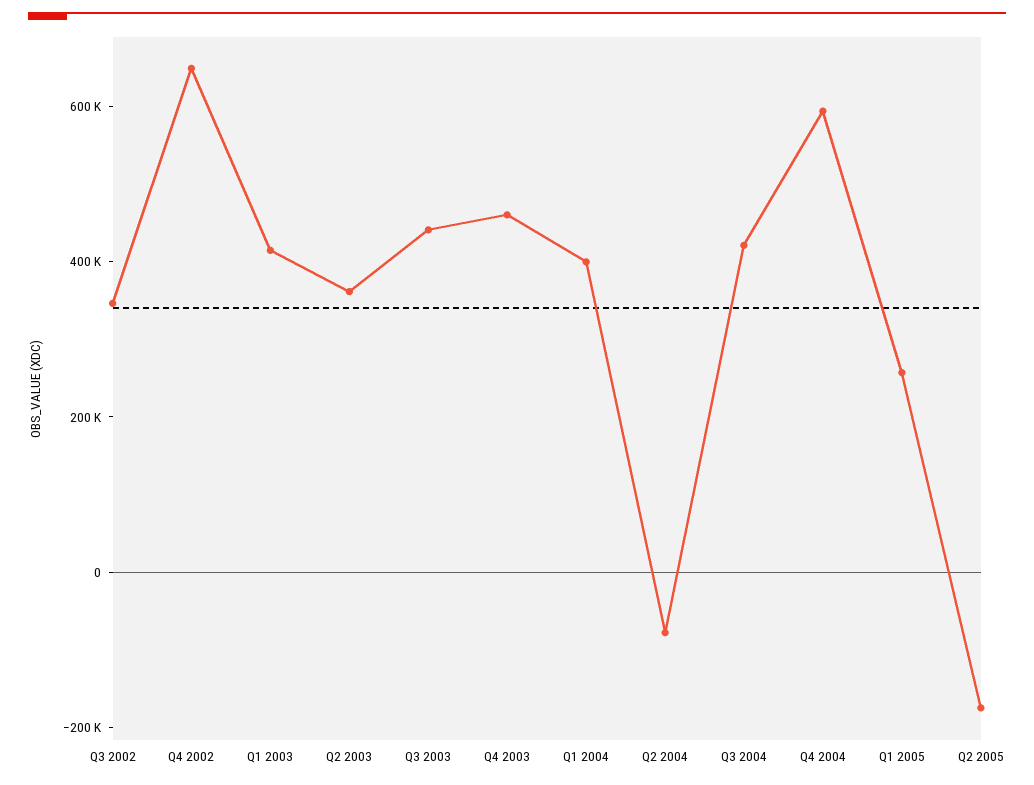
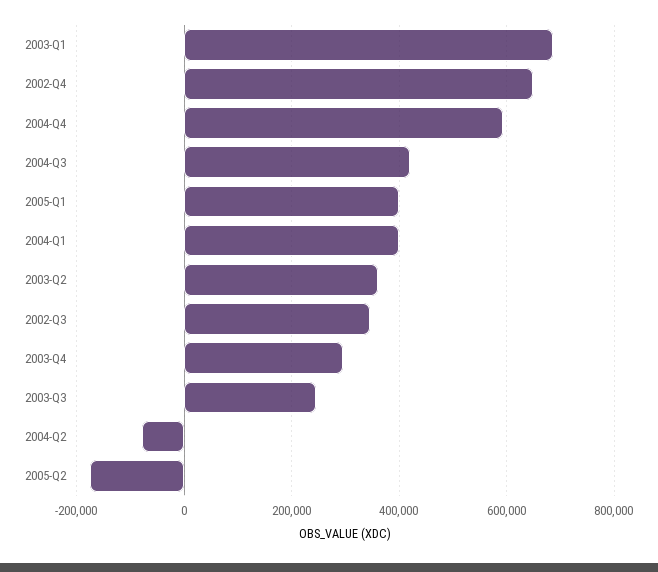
Q1 2003: 400000 -> 680000
Q3 2003: 450000 -> 240000
Q4 2003: 450000 -> 300000
Q1 2005: 250000 -> 400000

